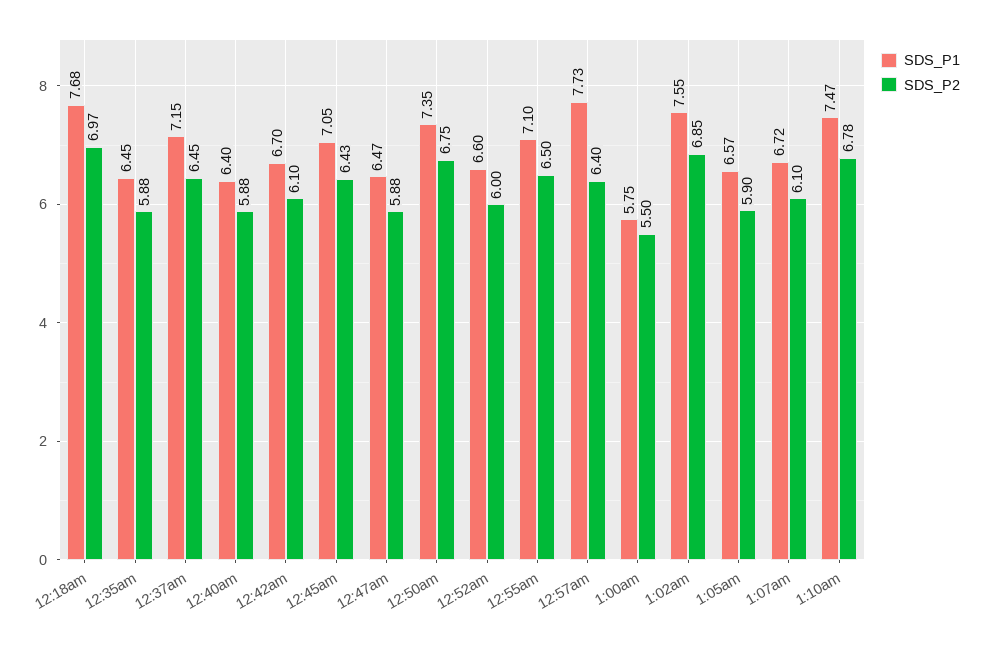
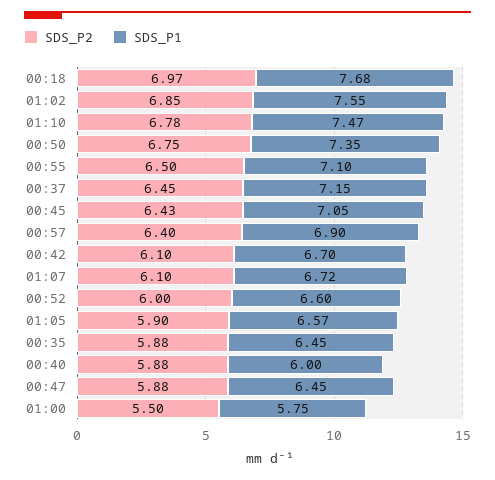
SDS_P1, 12:40am: 6.4 -> 6
SDS_P1, 12:47am: 6.47 -> 6.45
SDS_P1, 12:57am: 7.73 -> 6.9

